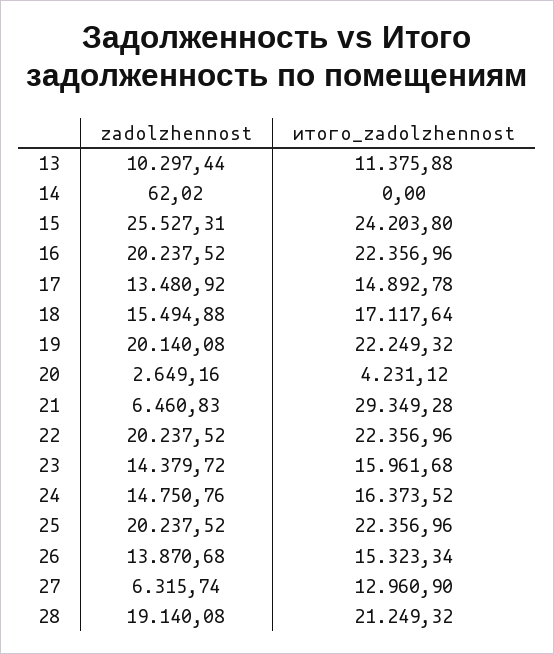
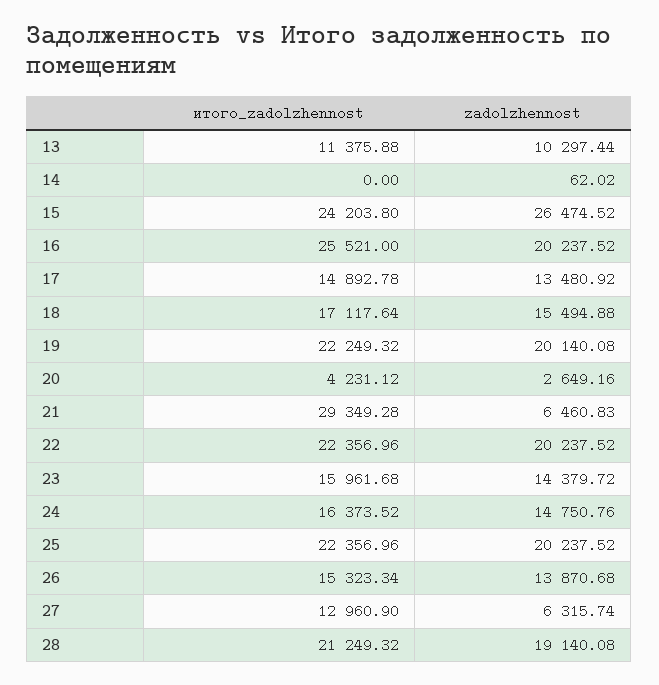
zadolzhennost, 15: 25527.31 -> 26474.52
итого_zadolzhennost, 16: 22356.96 -> 25521

